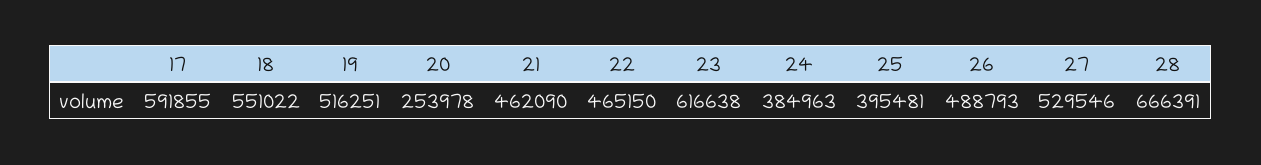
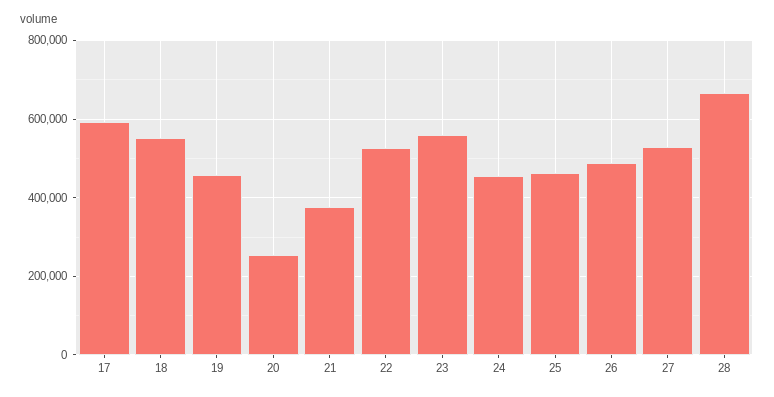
19: 516251 -> 460000
21: 462090 -> 380000
22: 465150 -> 520000
23: 616638 -> 560000
24: 384963 -> 460000
25: 395481 -> 460000

